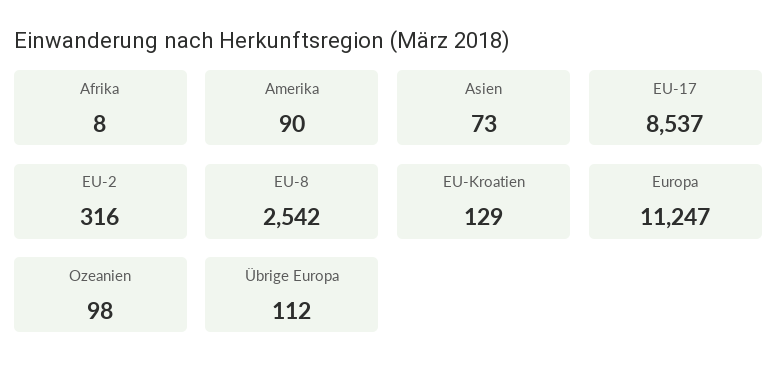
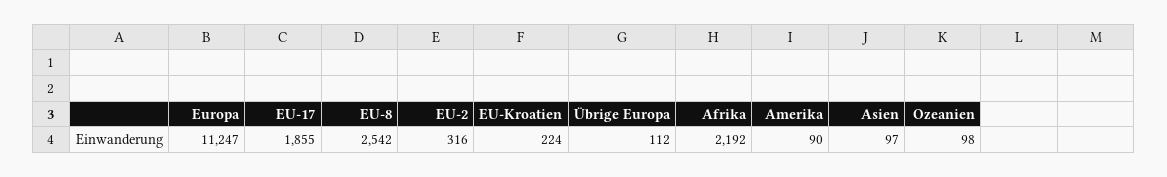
Afrika: 8 -> 2192
Asien: 73 -> 97
EU-17: 8537 -> 1855
EU-Kroatien: 129 -> 224

